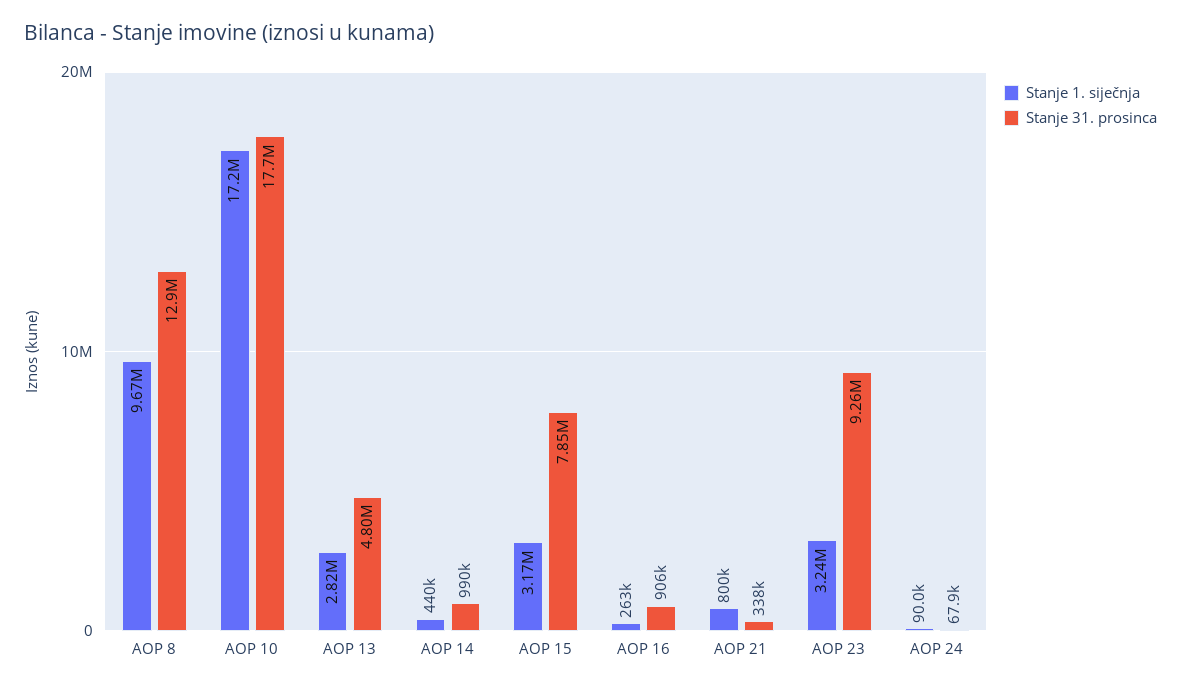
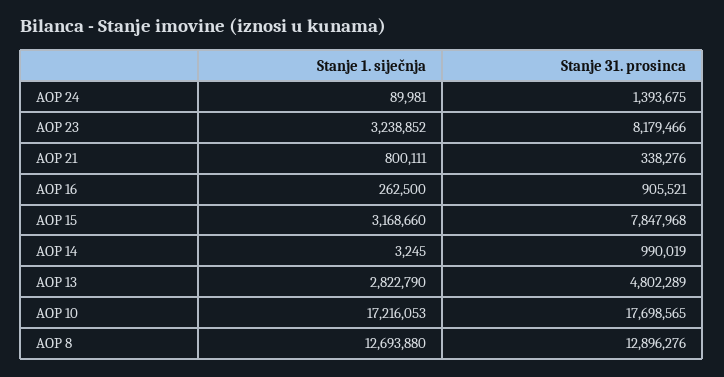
Stanje 1. siječnja, AOP 8: 9670000 -> 12693880
Stanje 1. siječnja, AOP 14: 440000 -> 3245
Stanje 31. prosinca, AOP 23: 9260000 -> 8179466
Stanje 31. prosinca, AOP 24: 67900 -> 1393675

